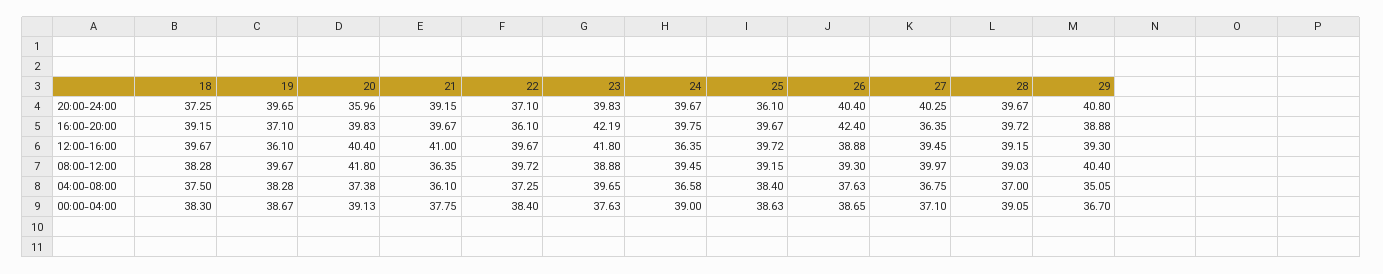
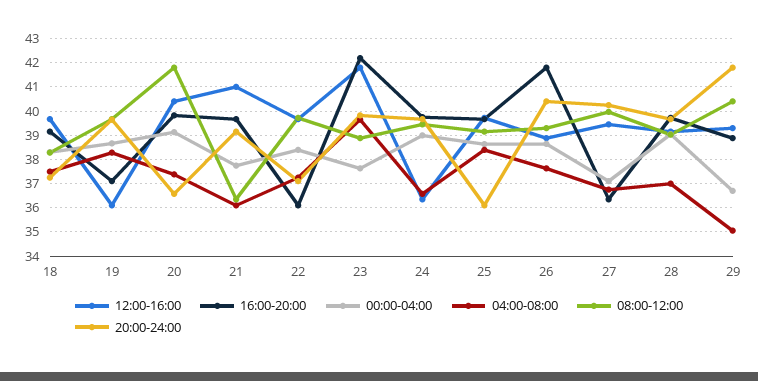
20:00-24:00, 20: 35.96 -> 36.5
20:00-24:00, 29: 40.8 -> 41.75
16:00-20:00, 26: 42.4 -> 41.75

